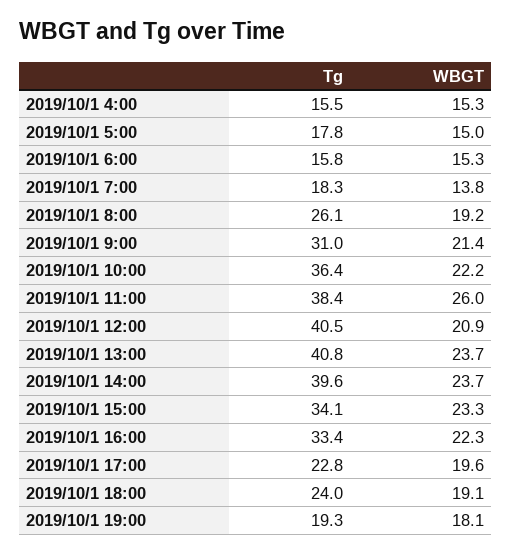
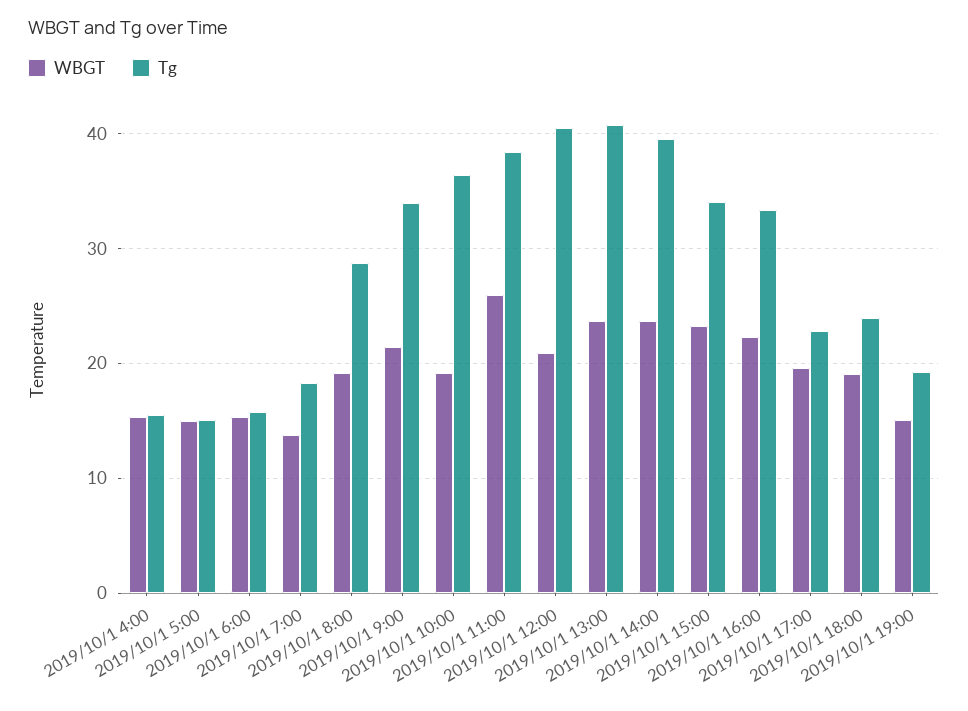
Tg, 2019/10/1 5:00: 17.8 -> 15
Tg, 2019/10/1 8:00: 26.1 -> 29
Tg, 2019/10/1 9:00: 31 -> 34
WBGT, 2019/10/1 10:00: 22.2 -> 19
WBGT, 2019/10/1 19:00: 18.1 -> 15

